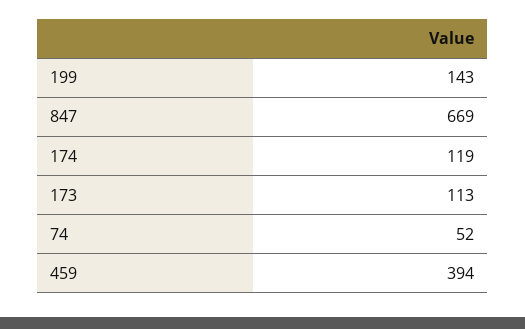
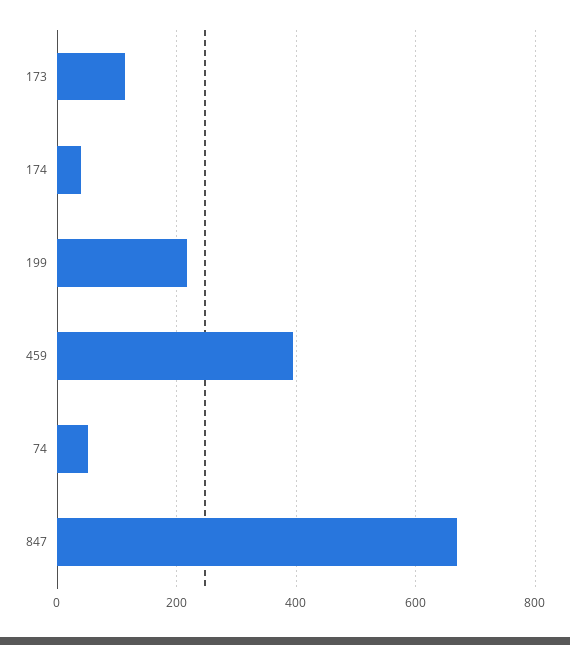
199: 143 -> 220
174: 119 -> 40

